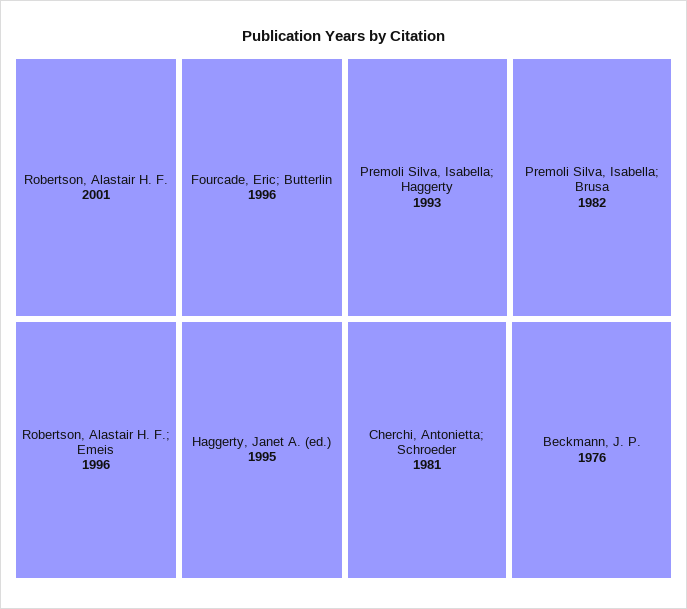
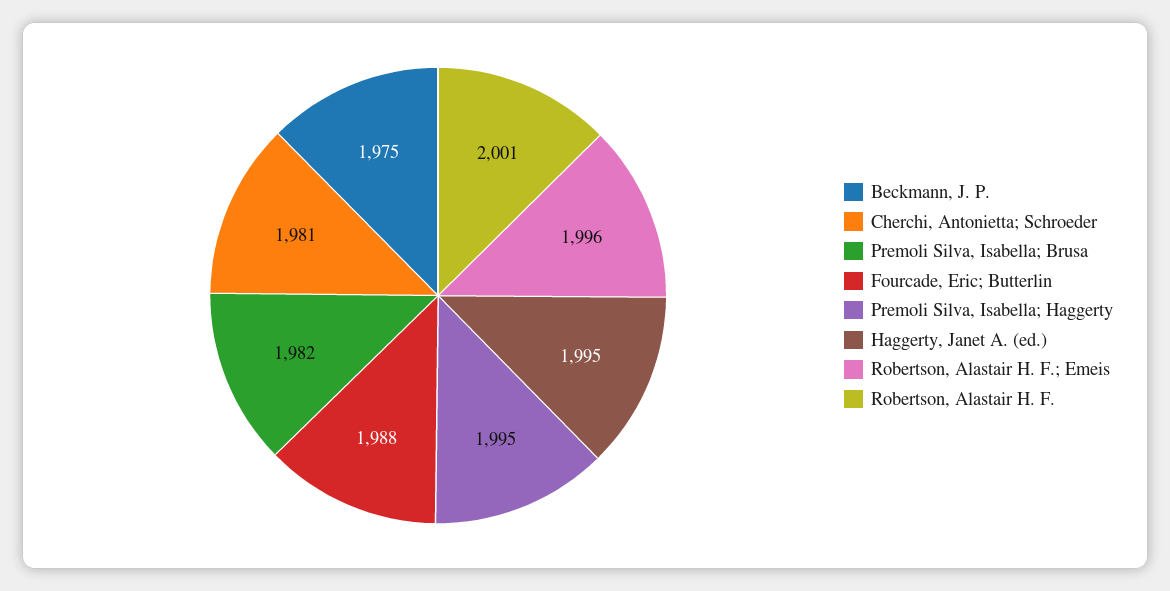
Fourcade, Eric; Butterlin: 1996 -> 1988
Premoli Silva, Isabella; Haggerty: 1993 -> 1995
Beckmann, J. P.: 1976 -> 1975

